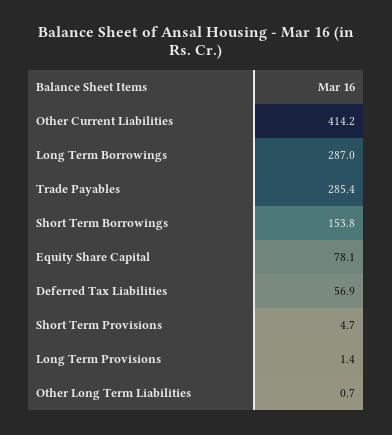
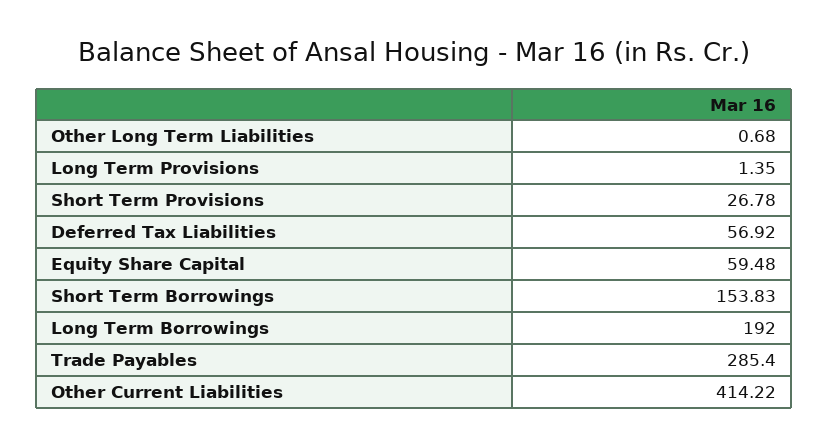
Long Term Borrowings: 287 -> 192
Equity Share Capital: 78.1 -> 59.48
Short Term Provisions: 4.7 -> 26.78

